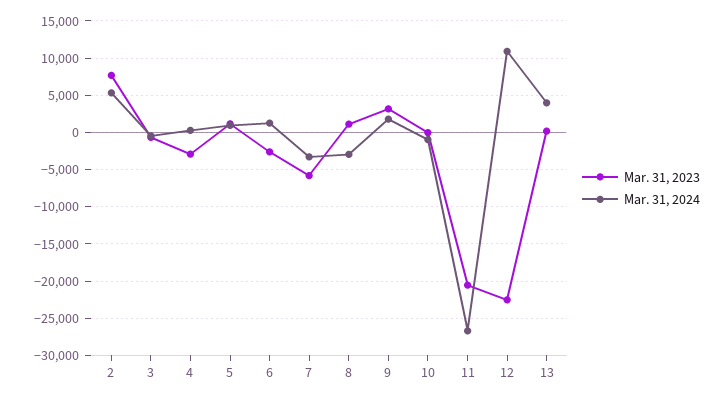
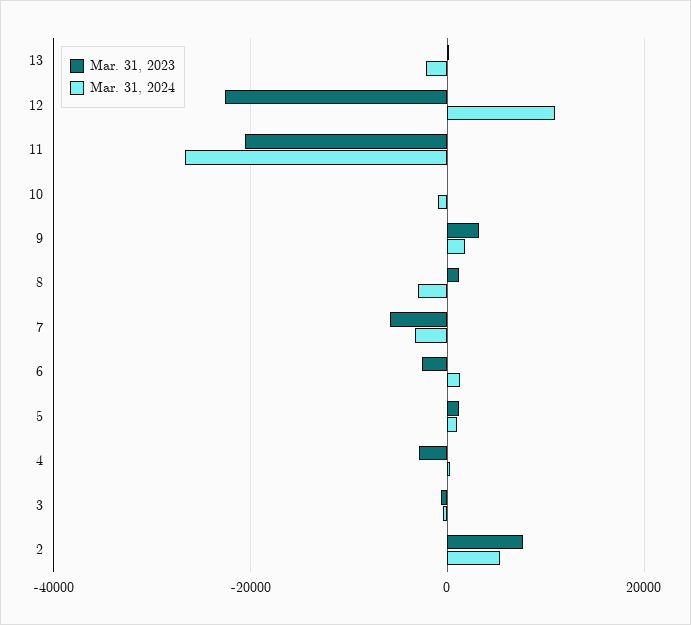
Mar. 31, 2024, 13: 4000 -> -2000

